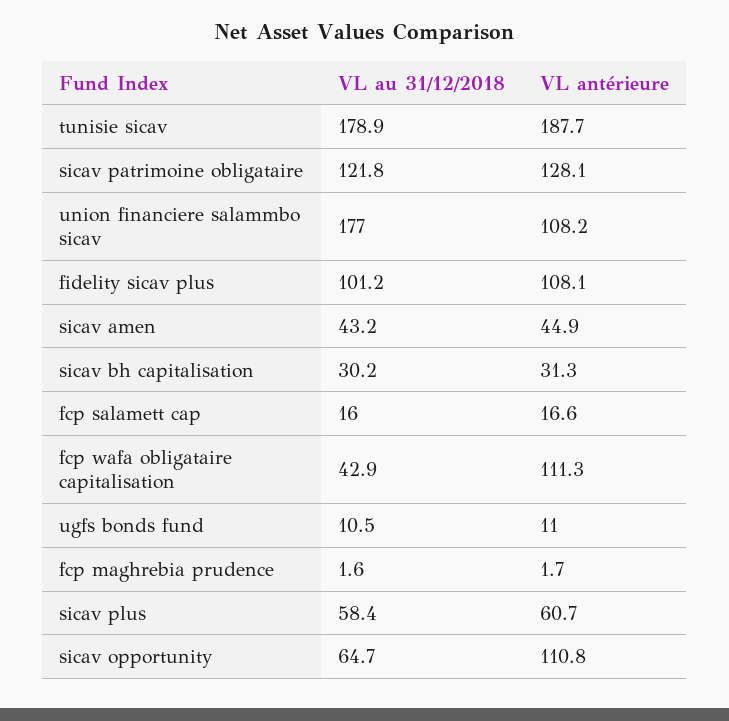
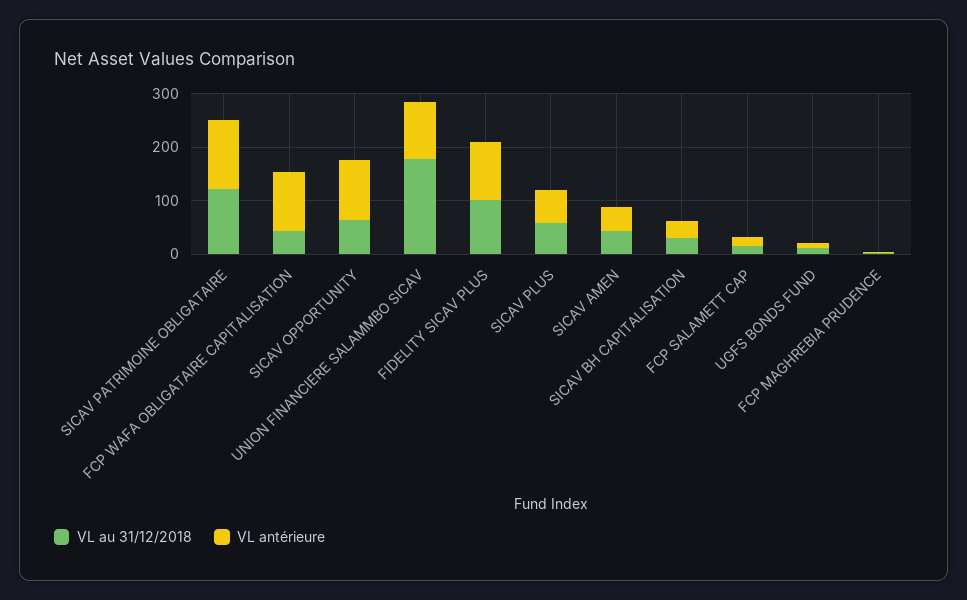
VL au 31/12/2018, tunisie sicav: 178.9 -> none
VL antérieure, tunisie sicav: 187.7 -> none

